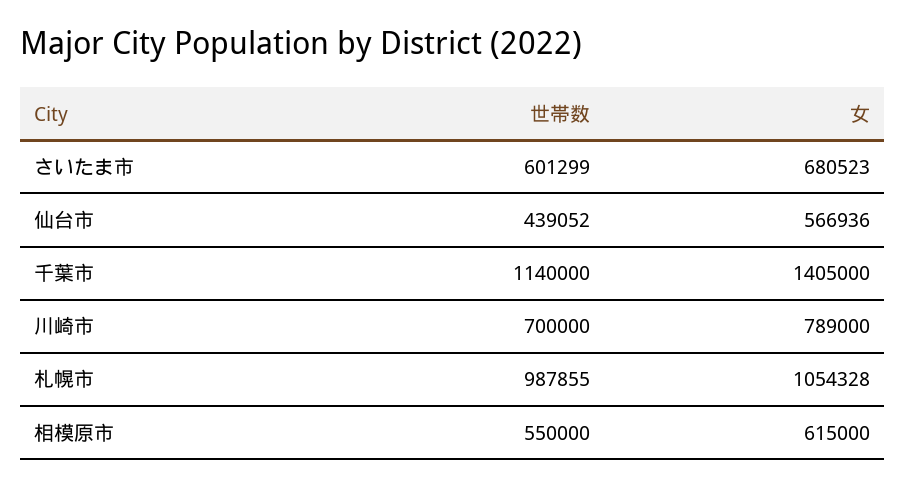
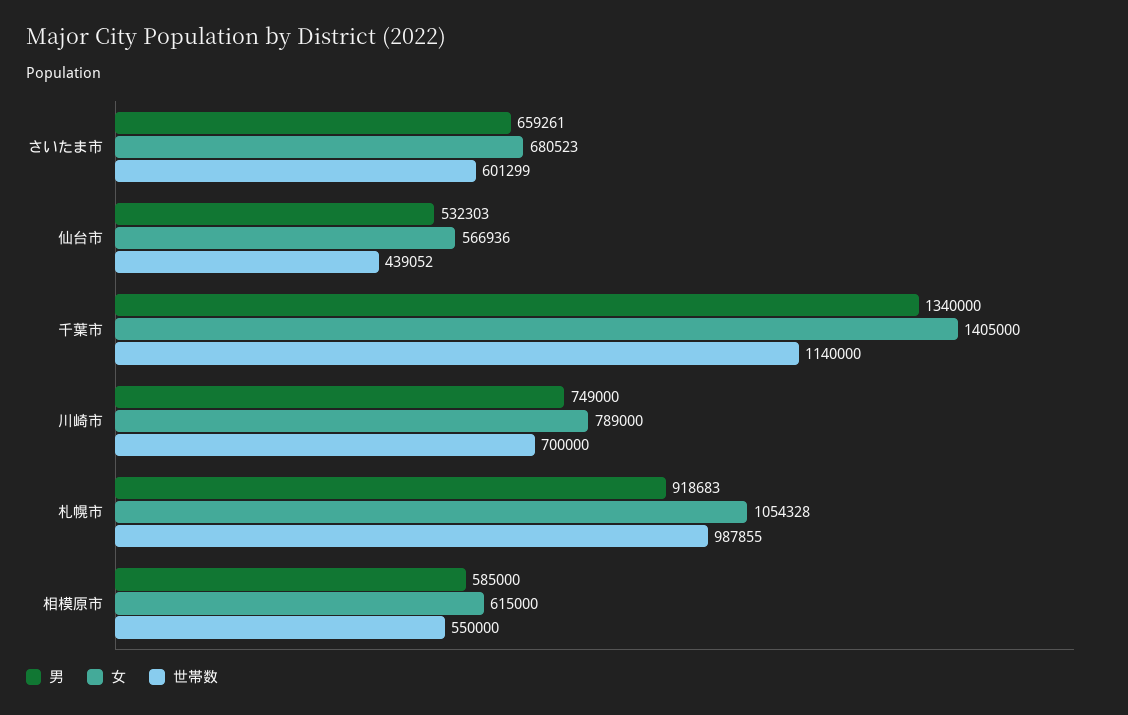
男, さいたま市: none -> 659261
男, 仙台市: none -> 532303
男, 千葉市: none -> 1340000
男, 川崎市: none -> 749000
男, 札幌市: none -> 918683
男, 相模原市: none -> 585000

